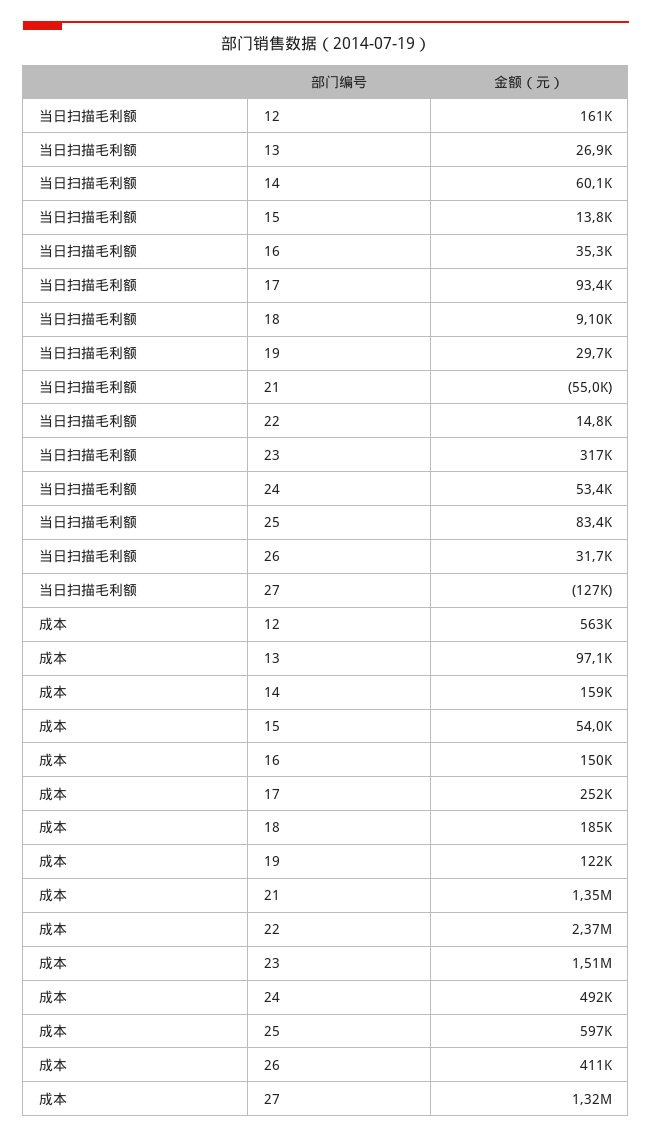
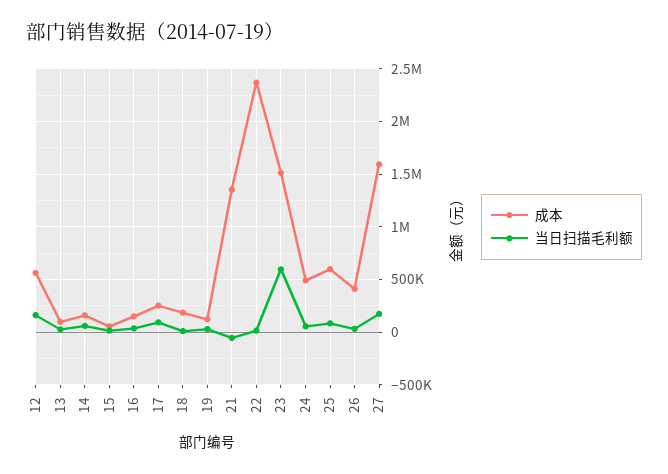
当日扫描毛利额, 23: 317000 -> 600000
当日扫描毛利额, 27: -127000 -> 200000
成本, 27: 1320000 -> 1600000

